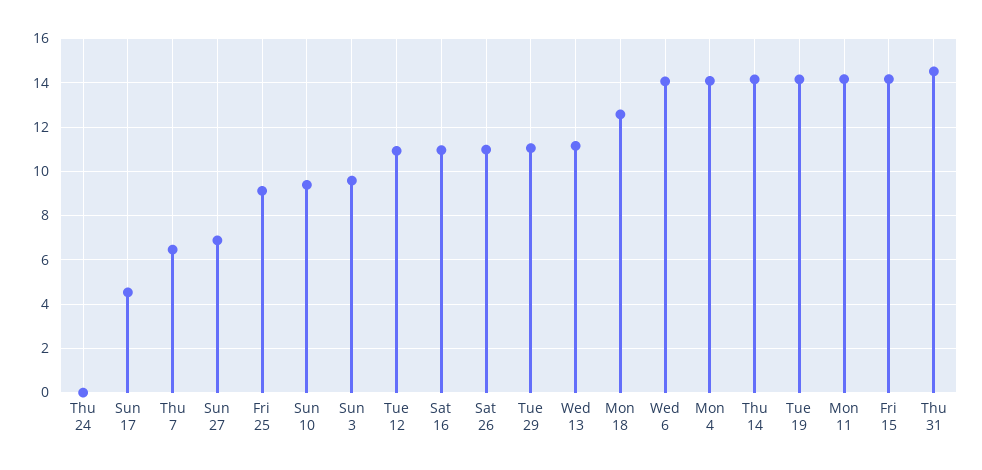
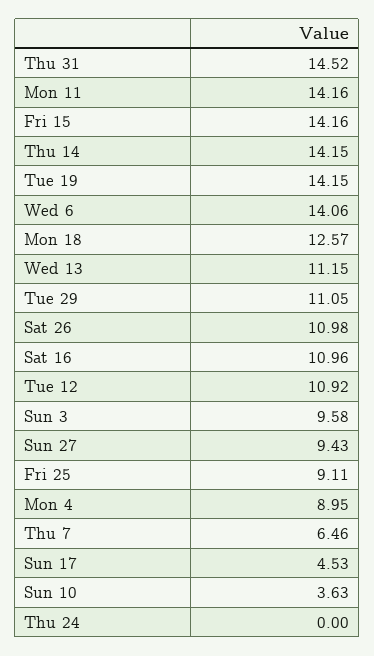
Sun 27: 7 -> 9.43
Sun 10: 9.5 -> 3.63
Mon 4: 14 -> 8.95

